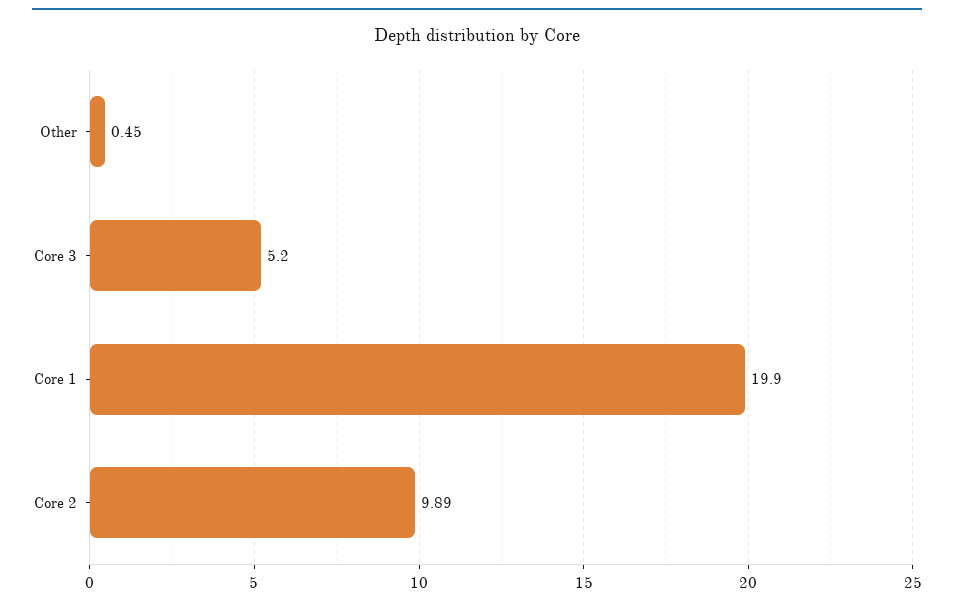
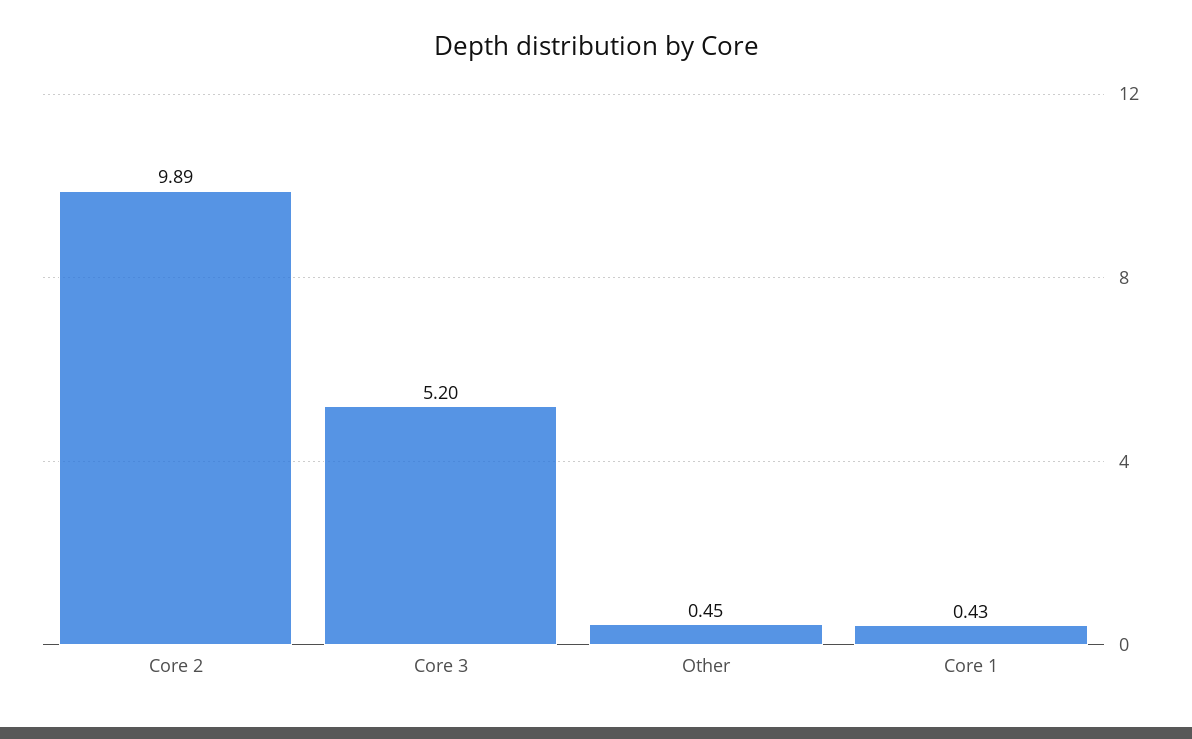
Core 1: 19.9 -> 0.43

